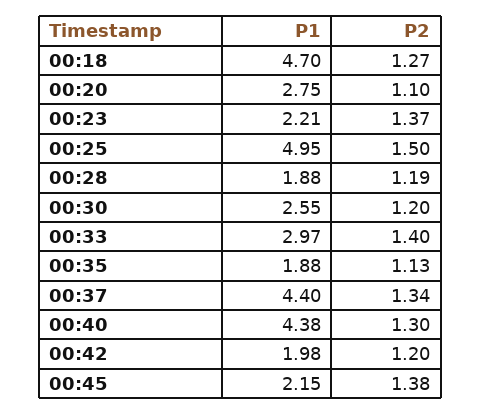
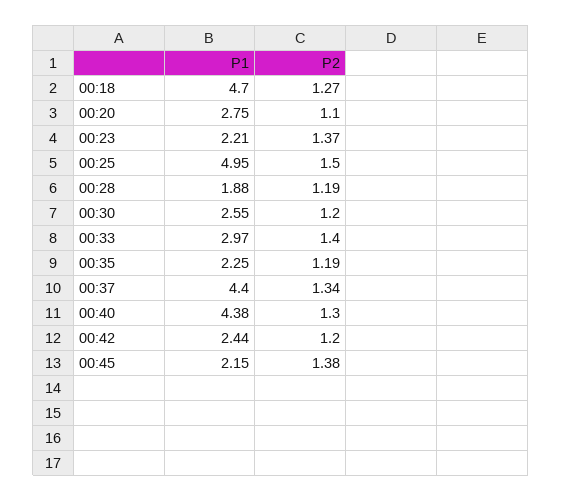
P1, 00:35: 1.88 -> 2.25
P2, 00:35: 1.13 -> 1.19
P1, 00:42: 1.98 -> 2.44

